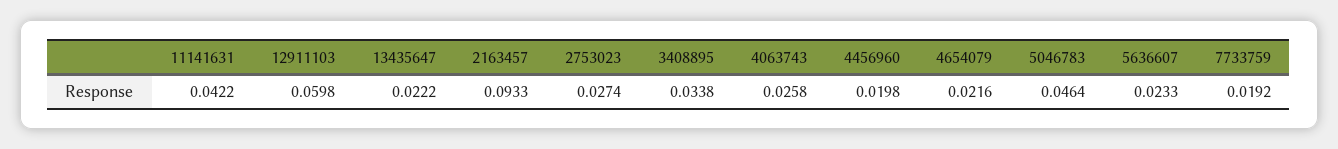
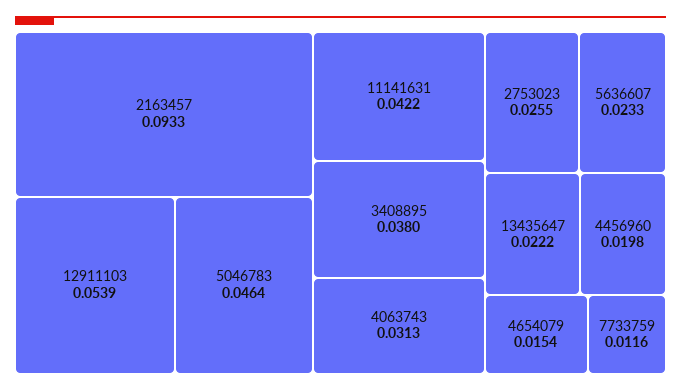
12911103: 0.0598 -> 0.0539
2753023: 0.0274 -> 0.0255
3408895: 0.0338 -> 0.038
4063743: 0.0258 -> 0.0313
4654079: 0.0216 -> 0.0154
7733759: 0.0192 -> 0.0116

